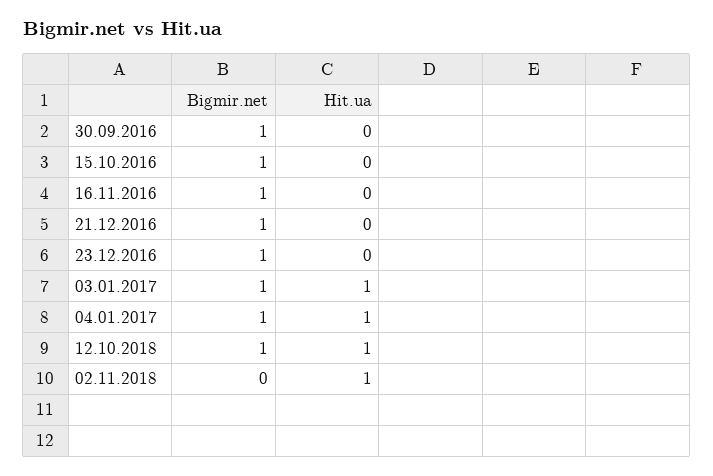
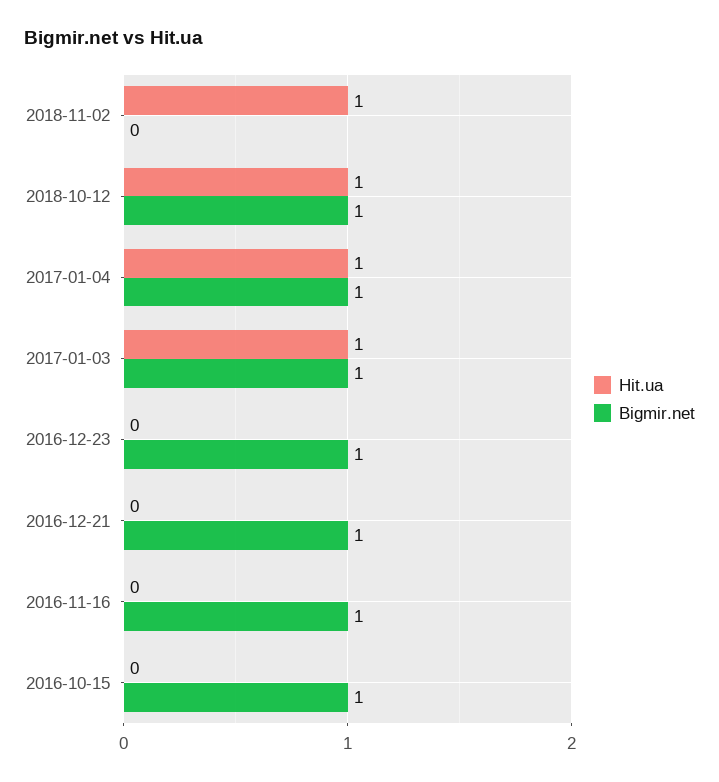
Bigmir.net, 30.09.2016: 1 -> none
Hit.ua, 30.09.2016: 0 -> none

